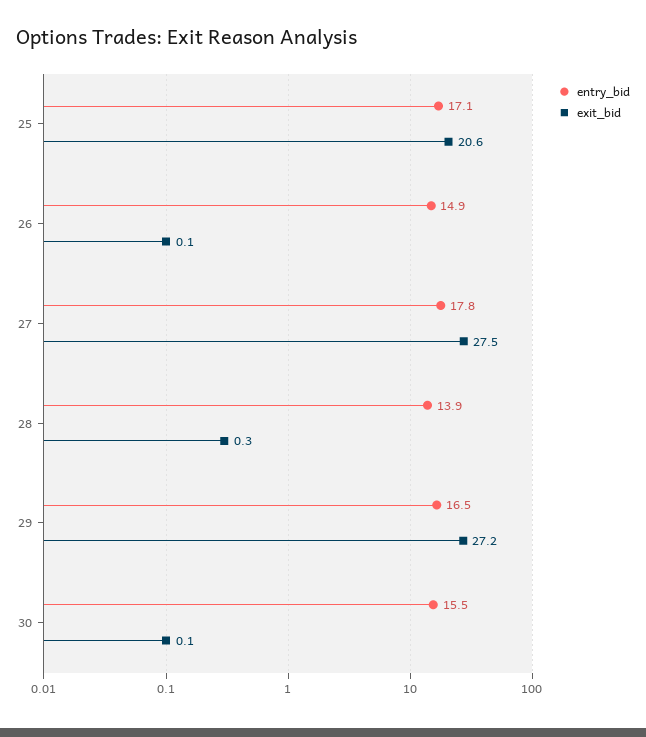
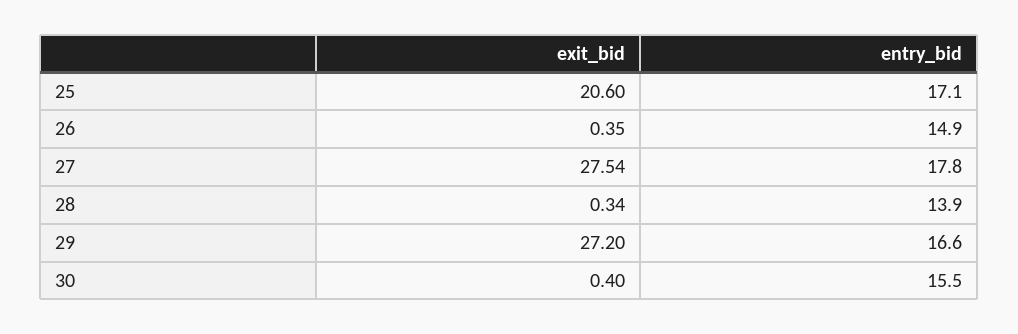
exit_bid, 26: 0.1 -> 0.35
entry_bid, 29: 16.5 -> 16.6
exit_bid, 30: 0.1 -> 0.4

